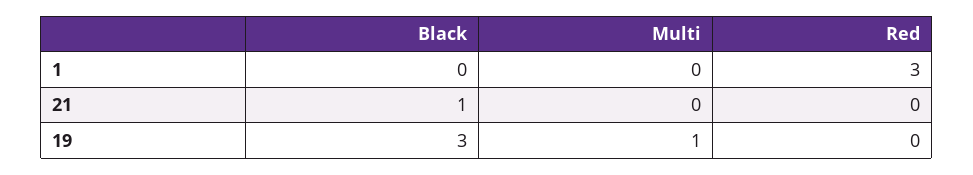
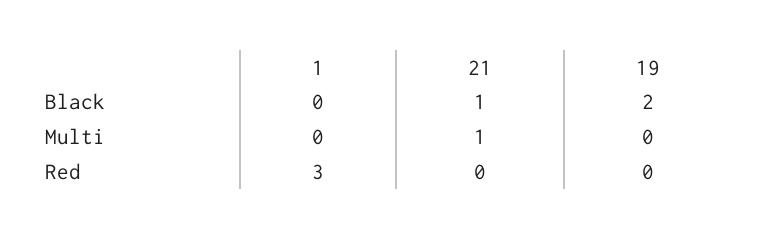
Multi, 21: 0 -> 1
Black, 19: 3 -> 2
Multi, 19: 1 -> 0

